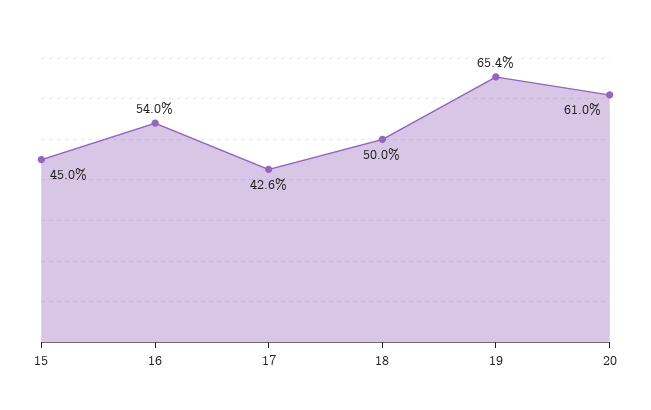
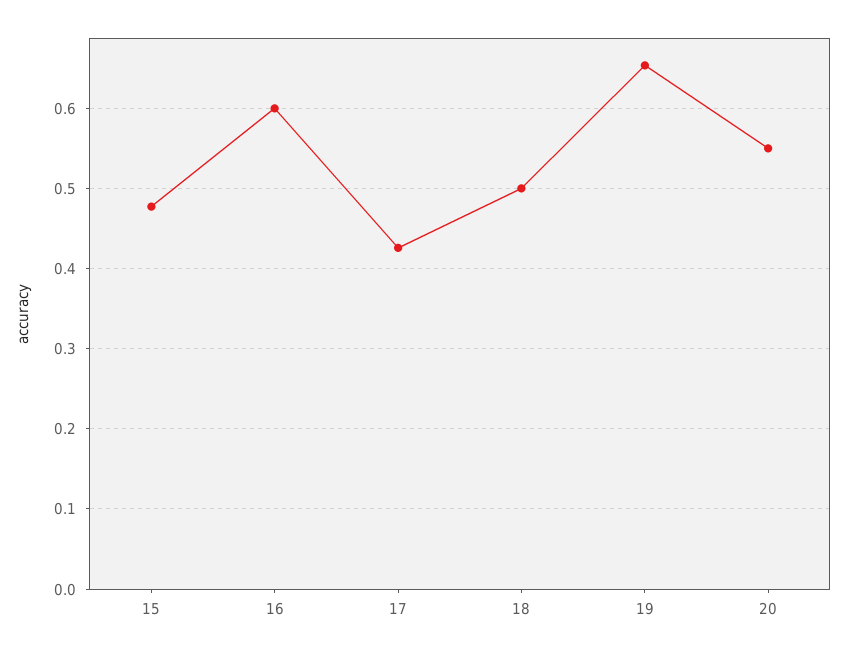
15: 0.45 -> 0.48
16: 0.54 -> 0.6
20: 0.61 -> 0.55

